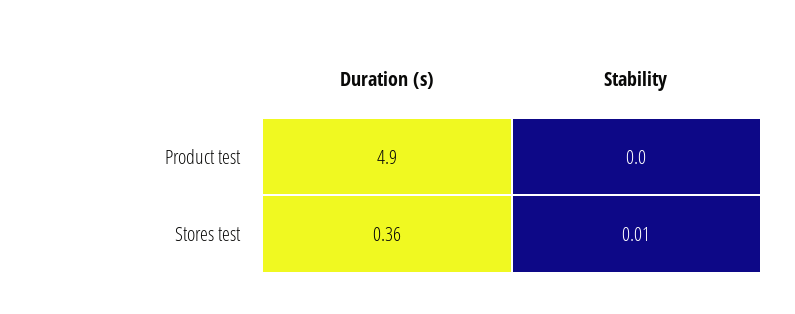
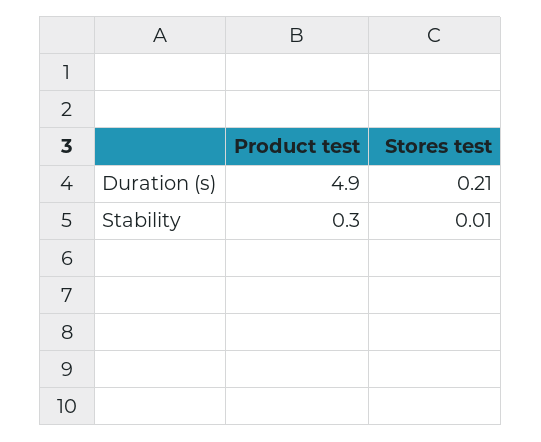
Stability, Product test: 0 -> 0.3
Duration (s), Stores test: 0.36 -> 0.21

